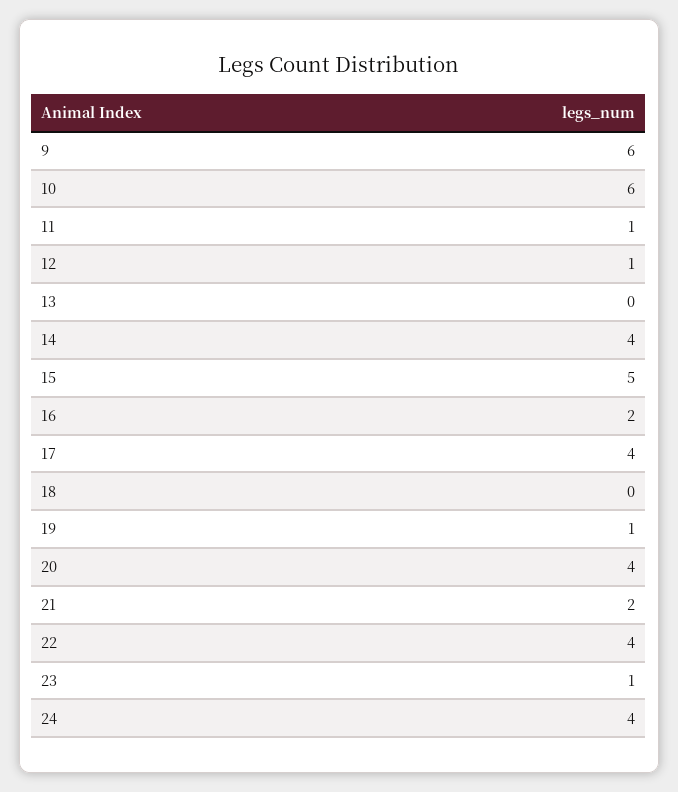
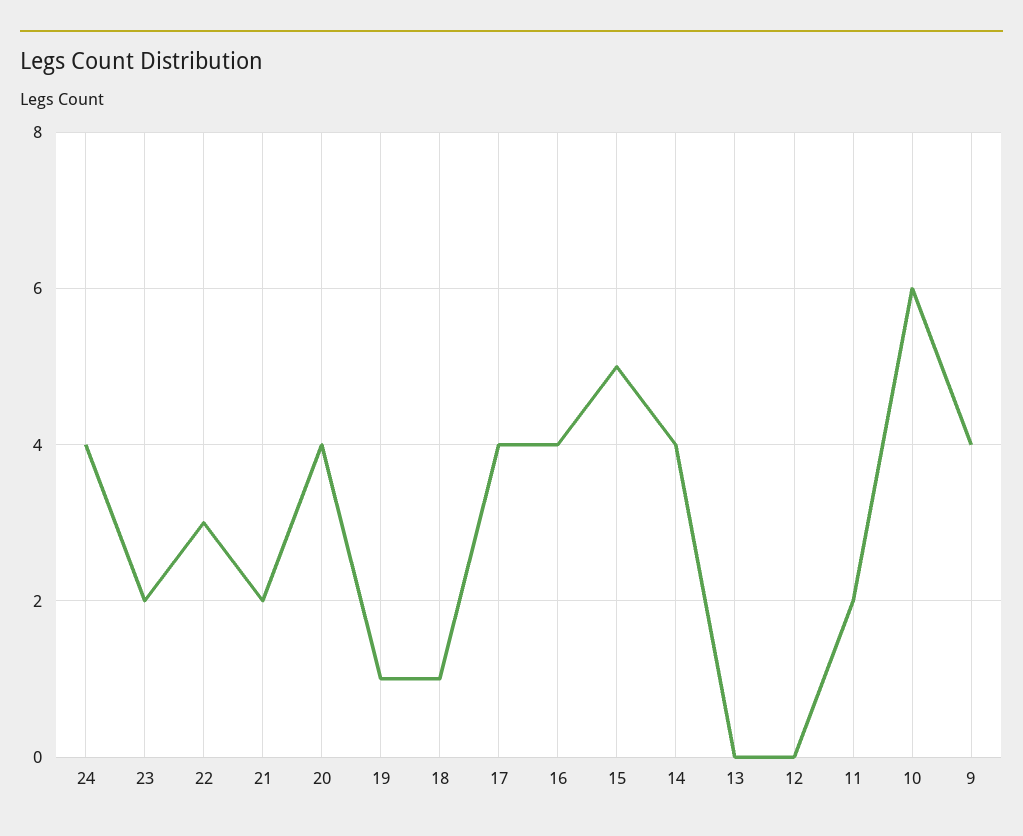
9: 6 -> 4
11: 1 -> 2
12: 1 -> 0
16: 2 -> 4
18: 0 -> 1
22: 4 -> 3
23: 1 -> 2

